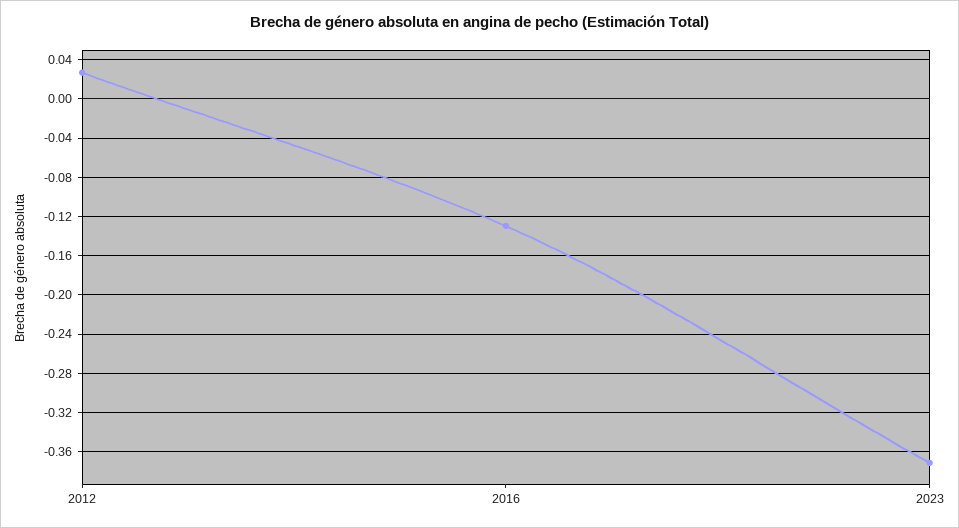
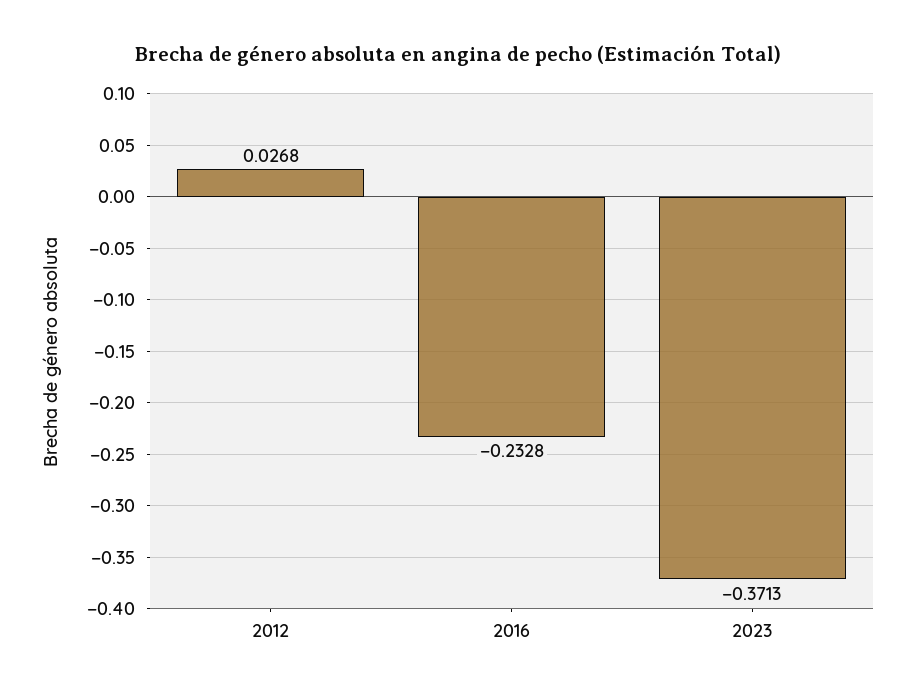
2016: -0.13 -> -0.2328

